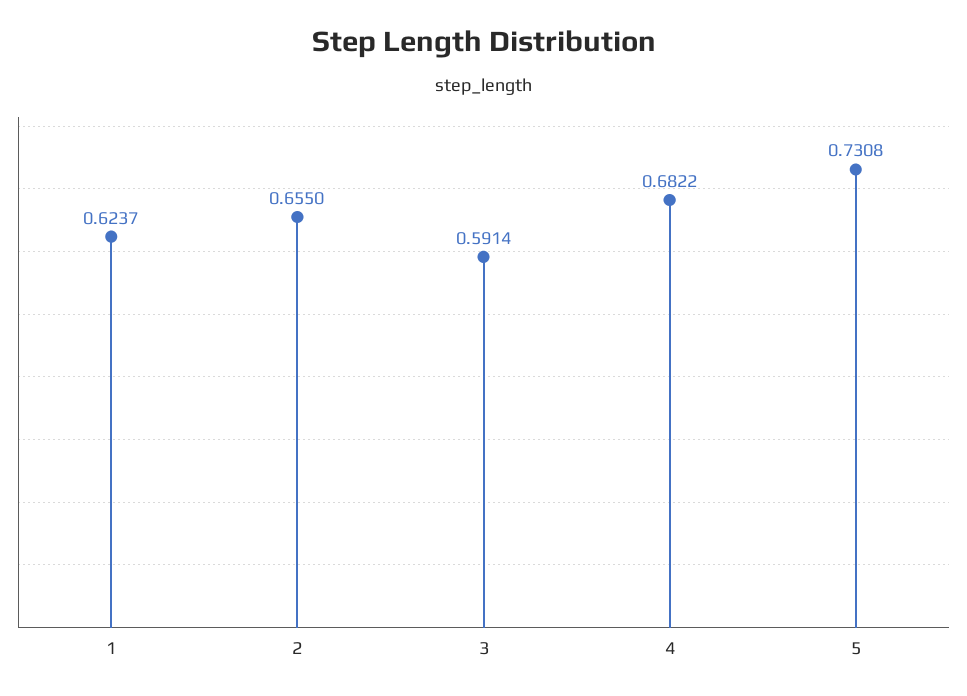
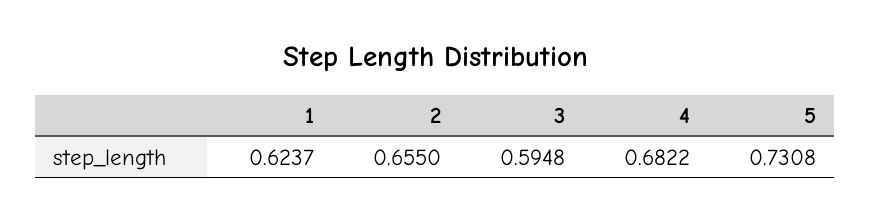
3: 0.5914 -> 0.5948

